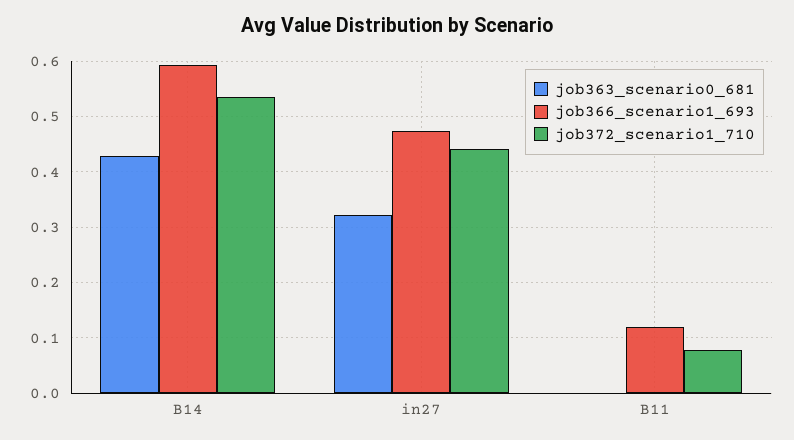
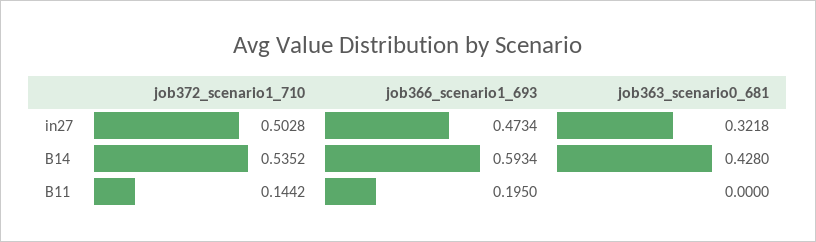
job372_scenario1_710, in27: 0.44 -> 0.5028
job366_scenario1_693, B11: 0.12 -> 0.195
job372_scenario1_710, B11: 0.08 -> 0.1442

